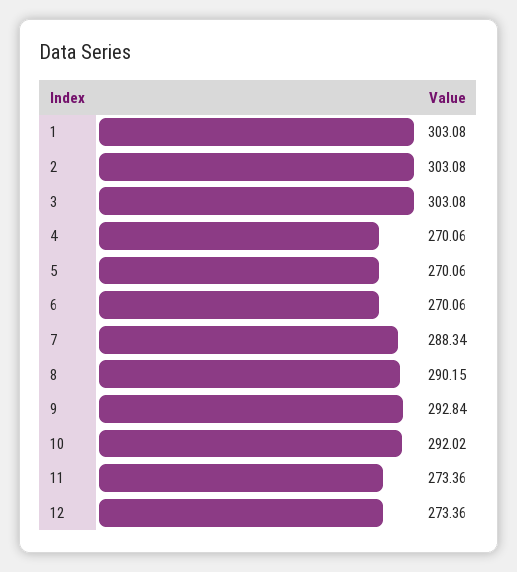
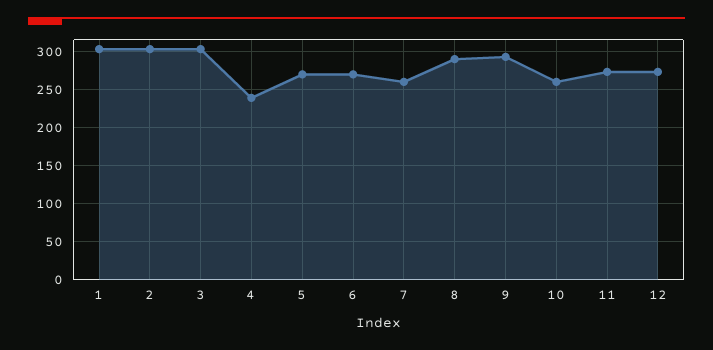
4: 270.06 -> 240
7: 288.34 -> 260
10: 292.02 -> 260

